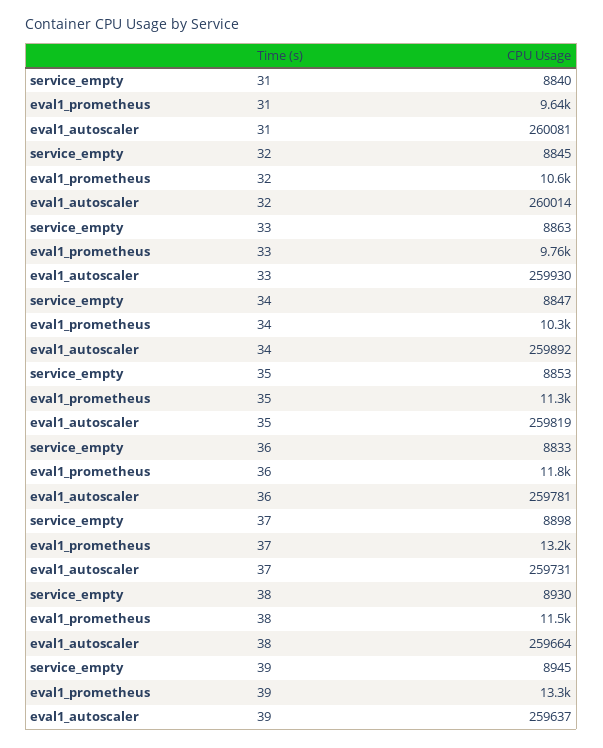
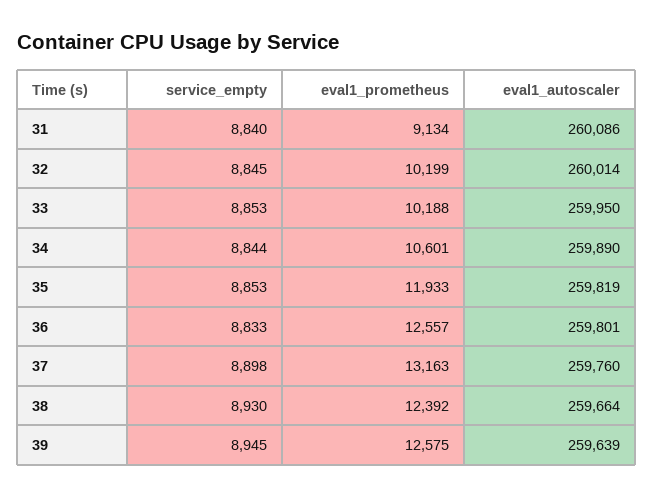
eval1_prometheus, 31: 9640 -> 9134
eval1_autoscaler, 31: 260081 -> 260086
eval1_prometheus, 32: 10600 -> 10199
service_empty, 33: 8863 -> 8853
eval1_prometheus, 33: 9760 -> 10188
eval1_autoscaler, 33: 259930 -> 259950
service_empty, 34: 8847 -> 8844
eval1_prometheus, 34: 10300 -> 10601
eval1_autoscaler, 34: 259892 -> 259890
eval1_prometheus, 35: 11300 -> 11933
eval1_prometheus, 36: 11800 -> 12557
eval1_autoscaler, 36: 259781 -> 259801
eval1_autoscaler, 37: 259731 -> 259760
eval1_prometheus, 38: 11500 -> 12392
eval1_prometheus, 39: 13300 -> 12575
eval1_autoscaler, 39: 259637 -> 259639

